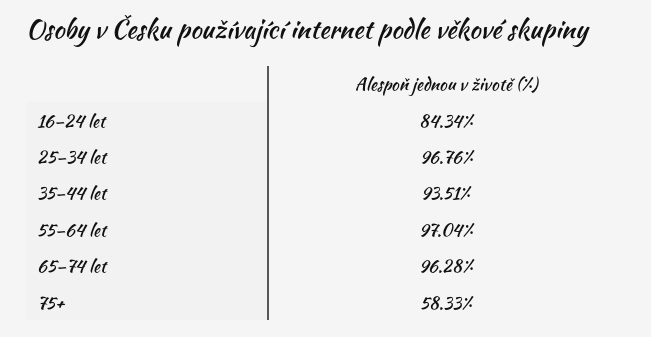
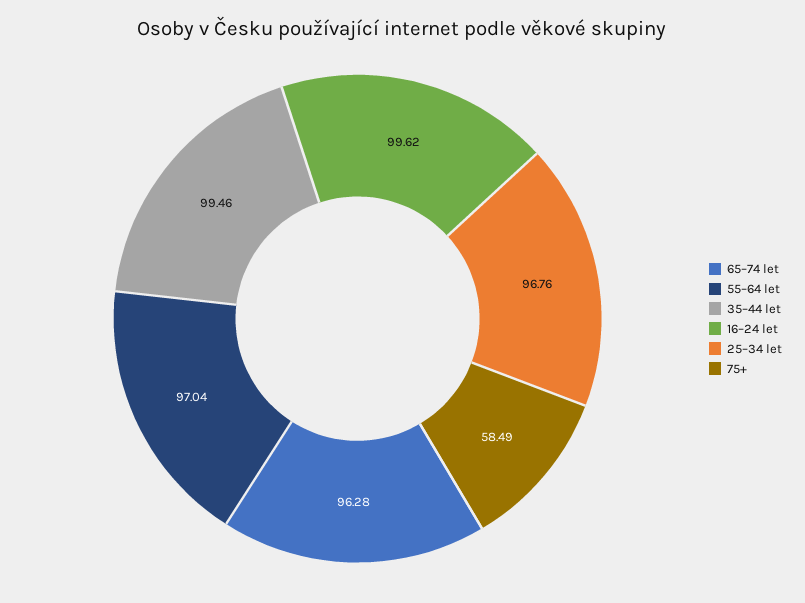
16–24 let: 84.34 -> 99.62
35–44 let: 93.51 -> 99.46
75+: 58.33 -> 58.49

